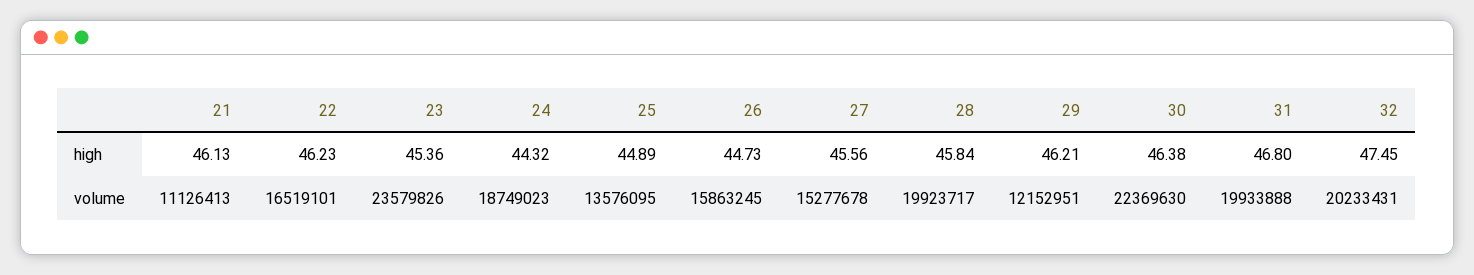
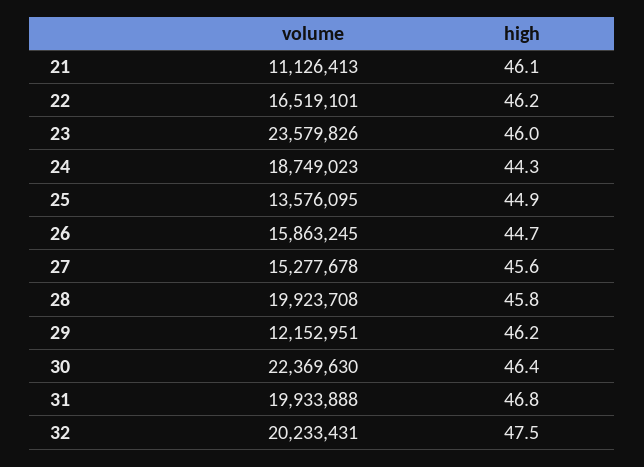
23, high: 45.36 -> 46
28, volume: 19923717 -> 19923708

